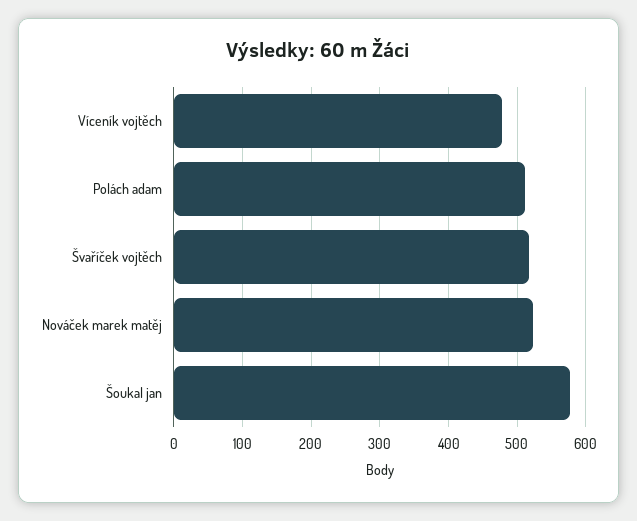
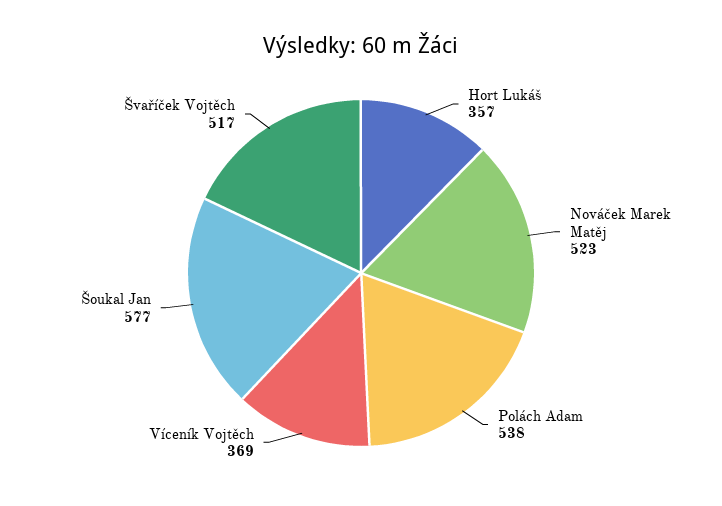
Víceník vojtěch: 480 -> 369
Polách adam: 510 -> 538
Hort Lukáš: none -> 357

